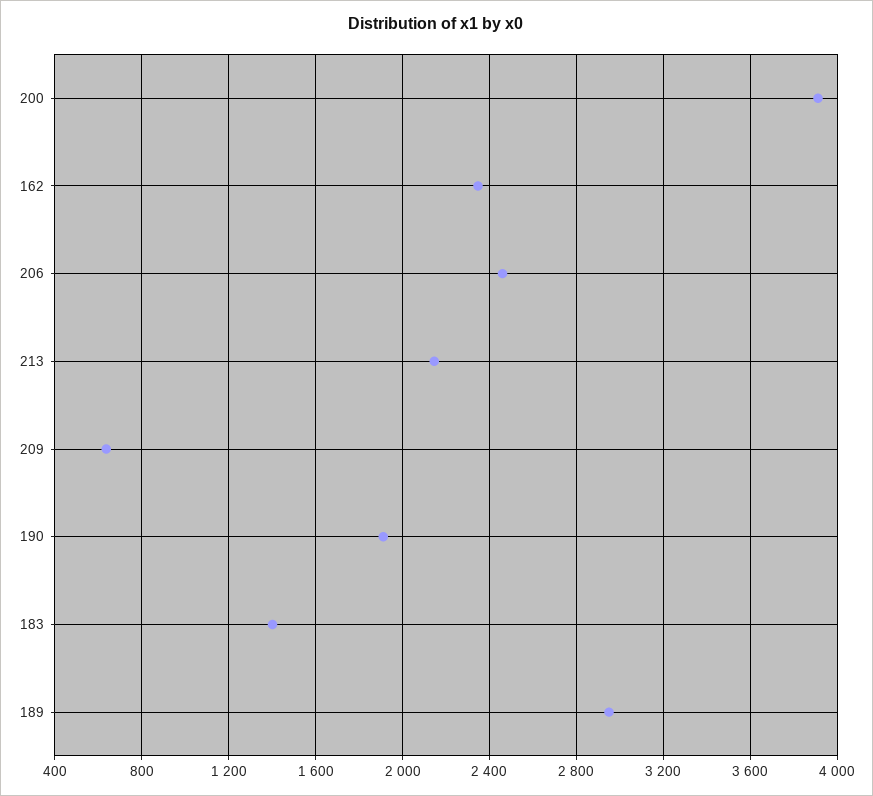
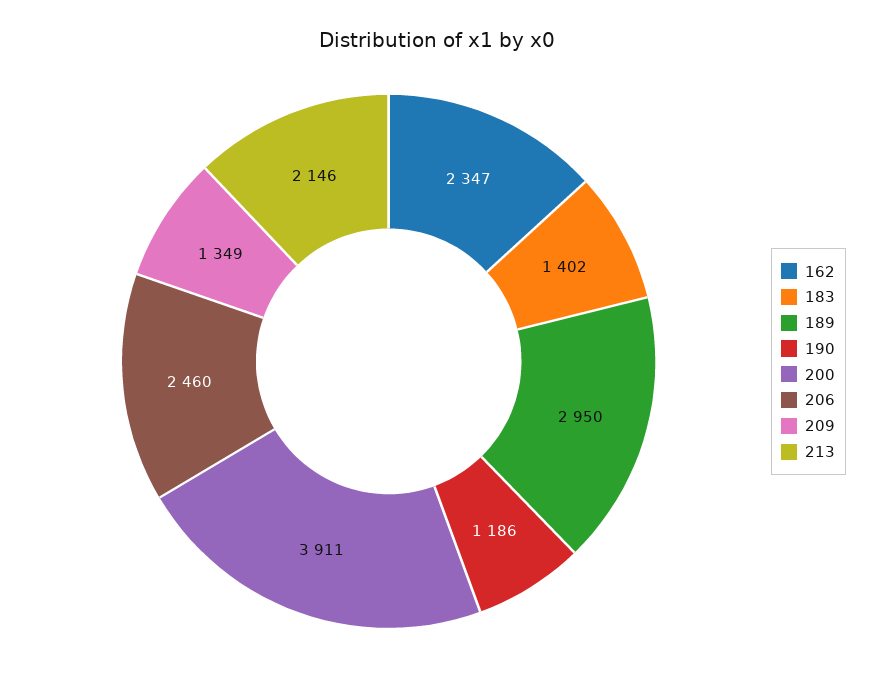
209: 650 -> 1349
190: 1900 -> 1186

